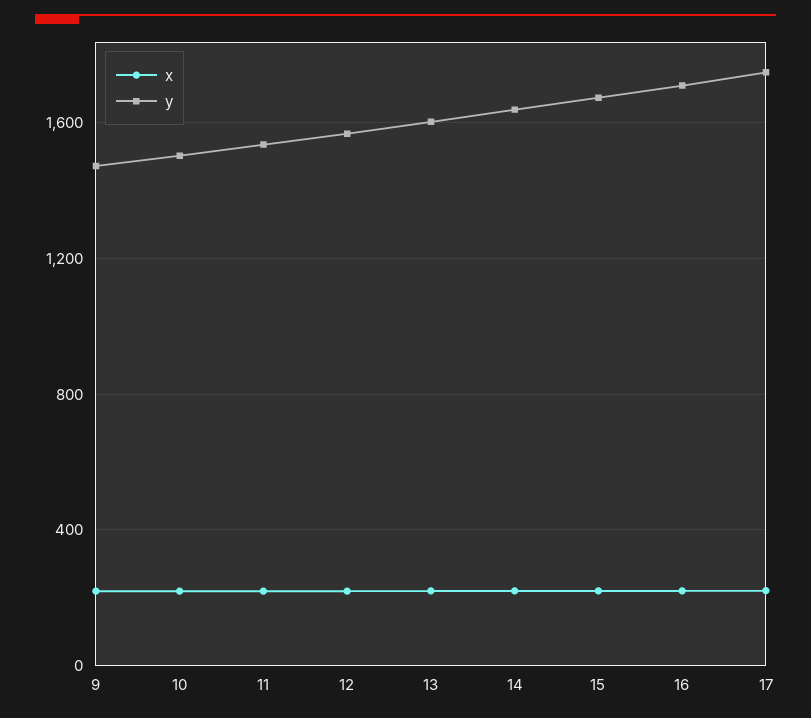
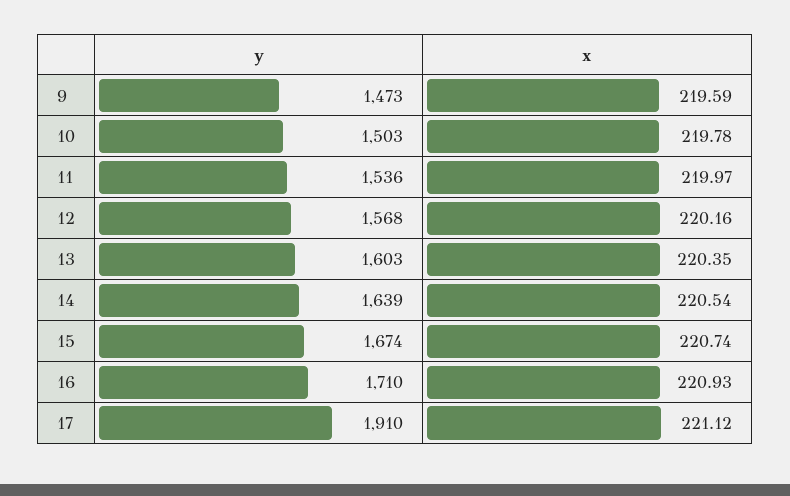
y, 17: 1750 -> 1910

